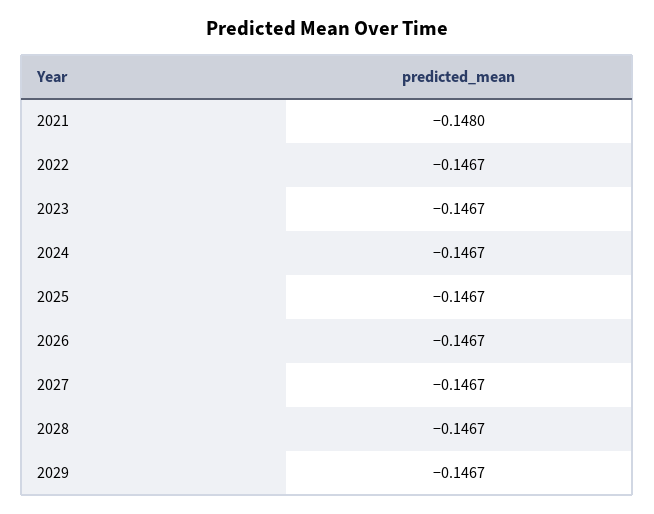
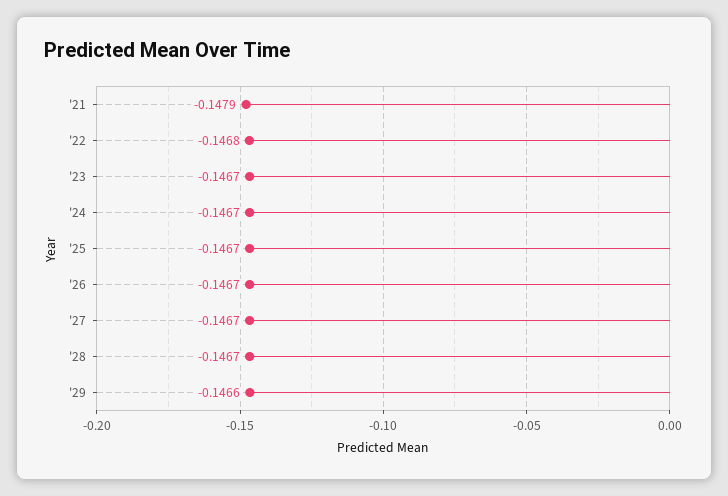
2021: -0.148 -> -0.1479
2022: -0.1467 -> -0.1468
2029: -0.1467 -> -0.1466

